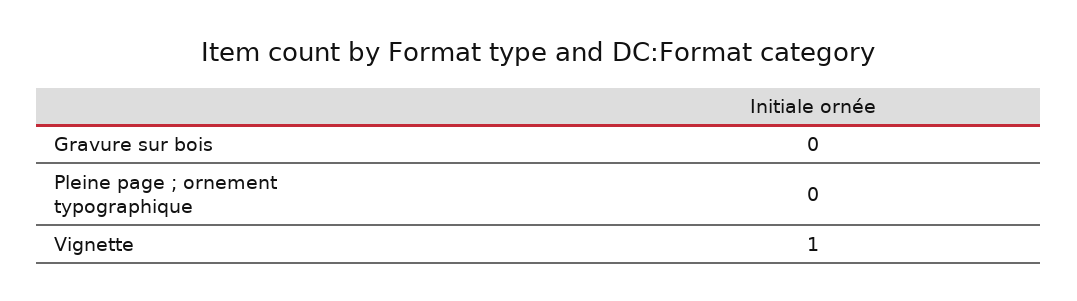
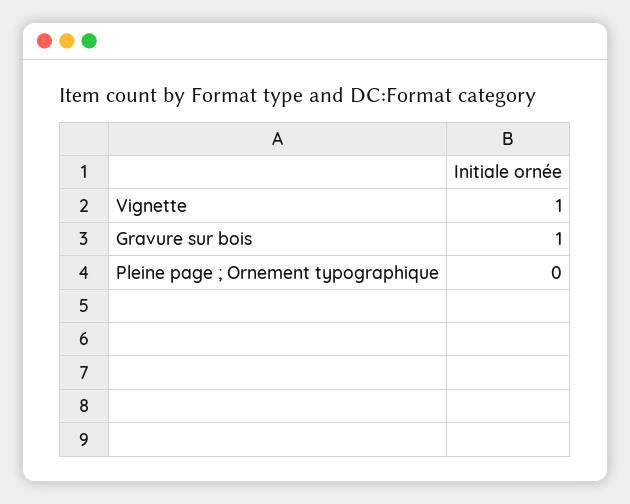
Gravure sur bois: 0 -> 1

